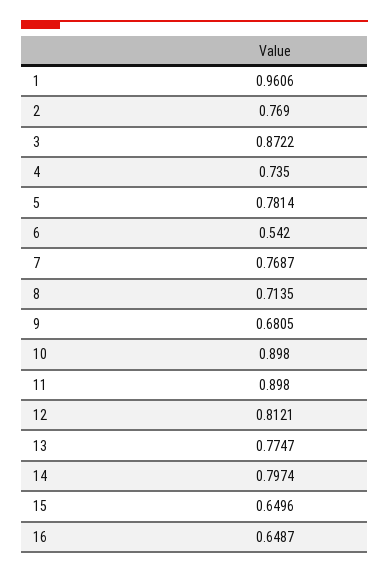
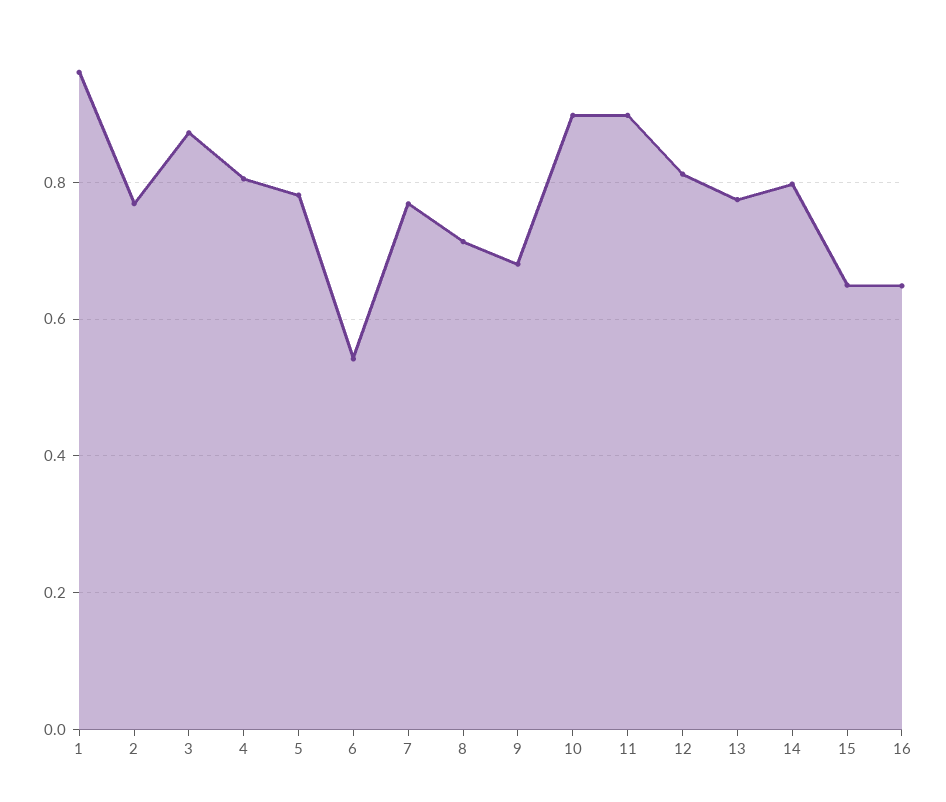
4: 0.735 -> 0.8

